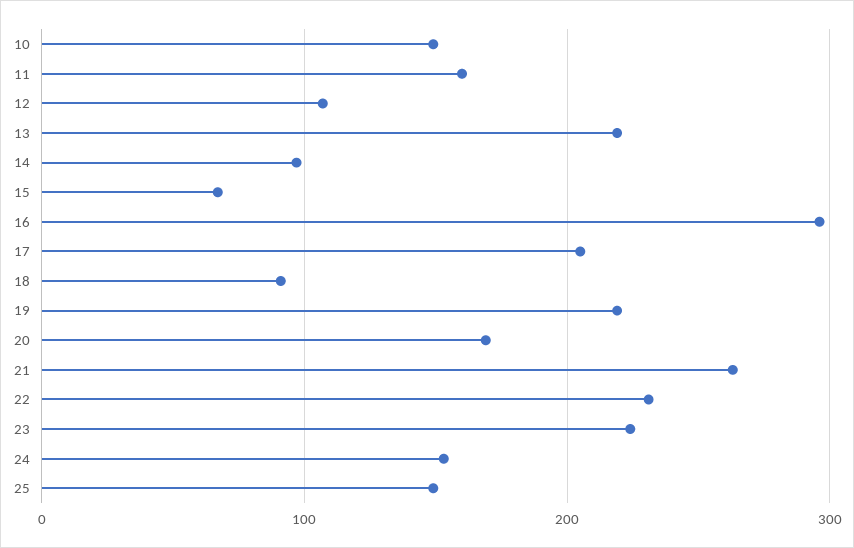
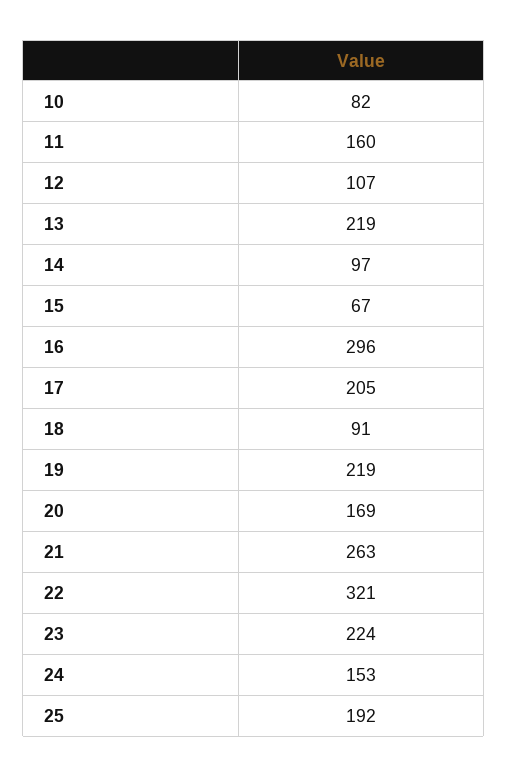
10: 150 -> 82
22: 230 -> 321
25: 150 -> 192

